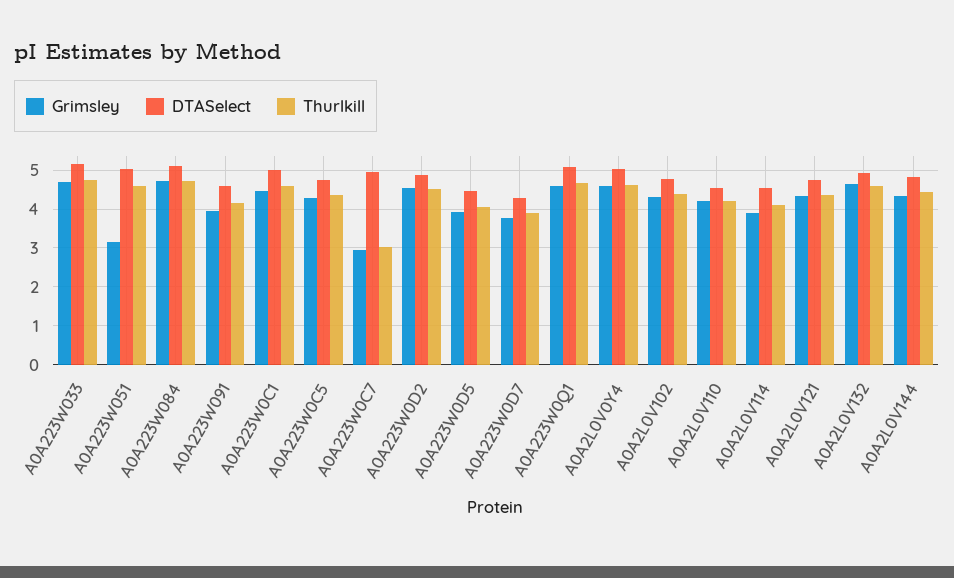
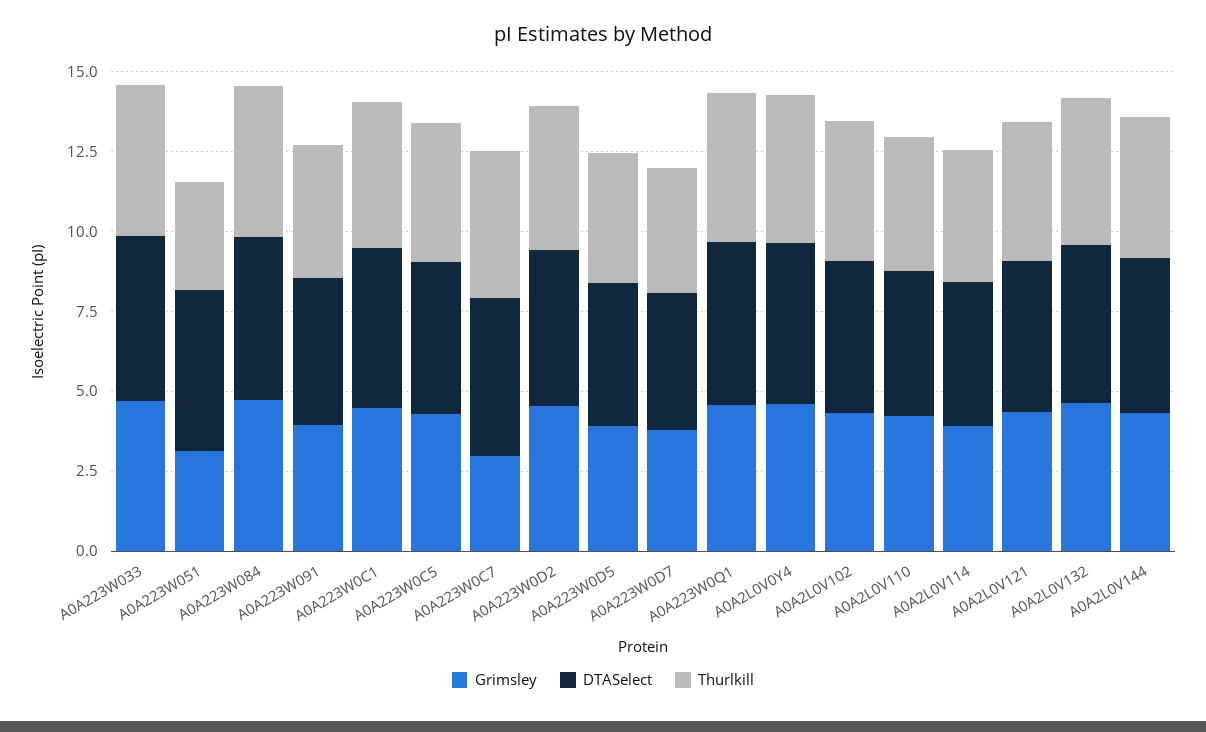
Thurlkill, A0A223W051: 4.6 -> 3.5
Thurlkill, A0A223W0C7: 3 -> 4.5

